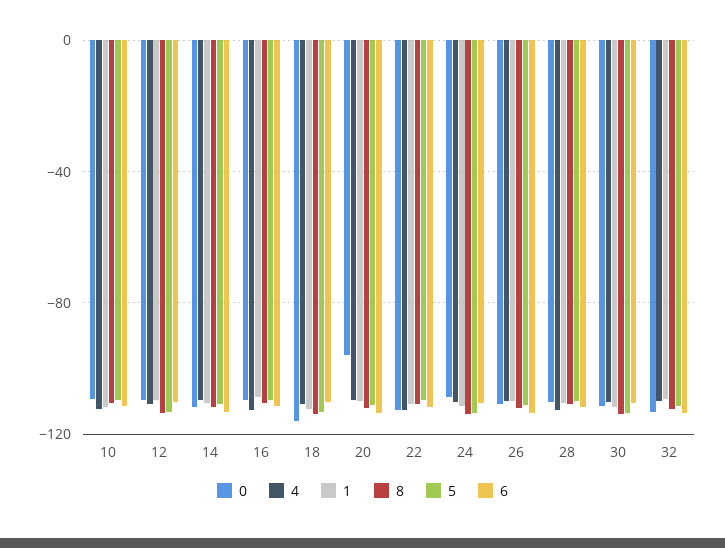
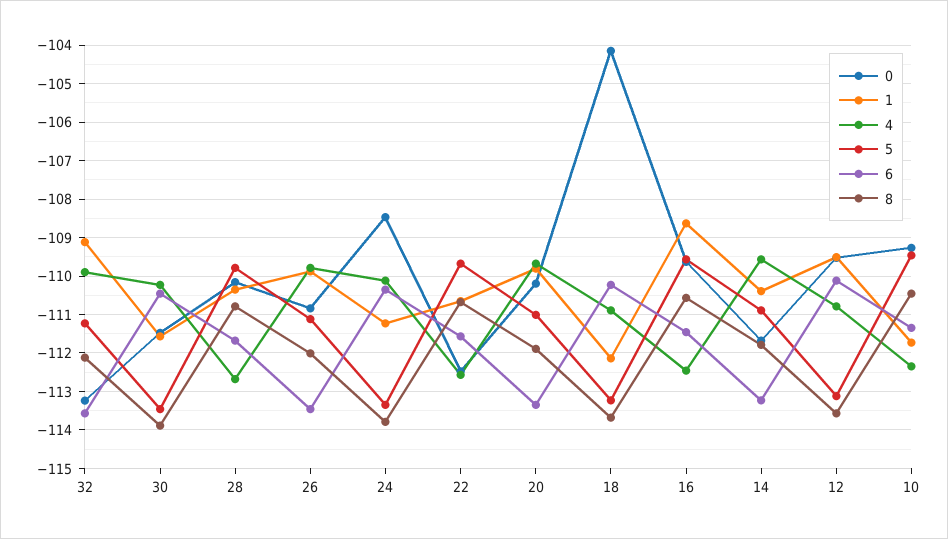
0, 18: -115 -> -104.2
0, 20: -95 -> -110.2

